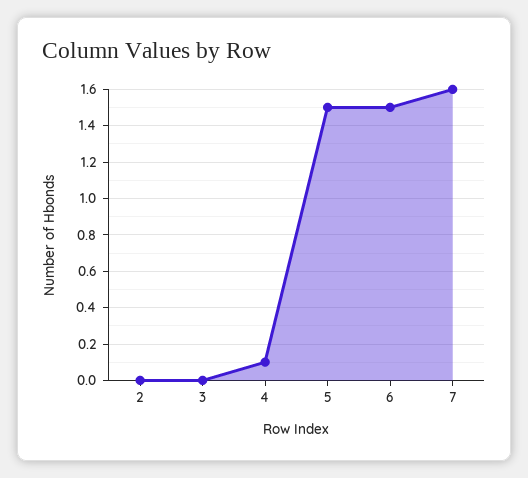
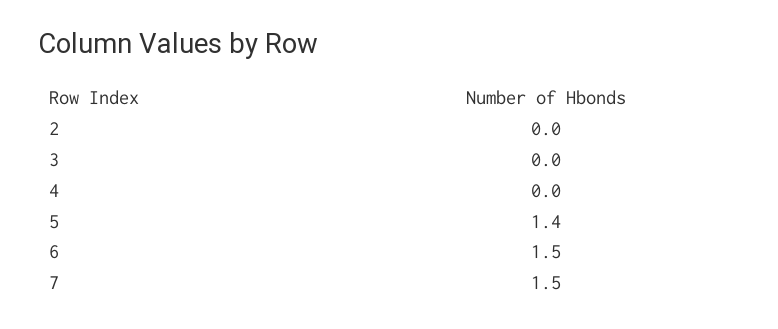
4: 0.1 -> 0
5: 1.5 -> 1.4
7: 1.6 -> 1.5

